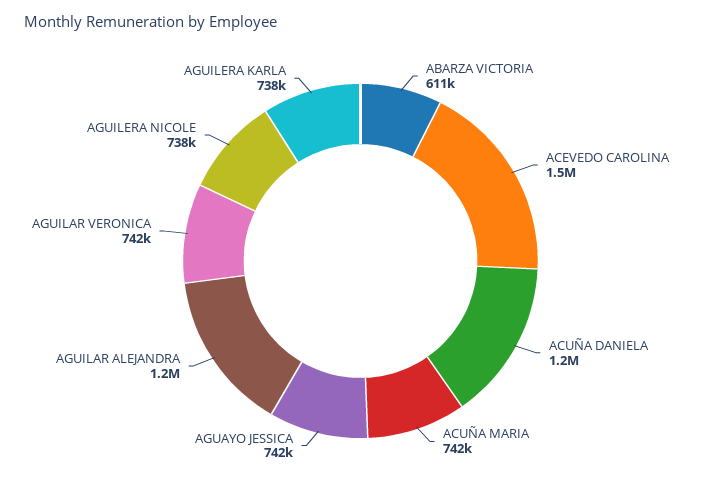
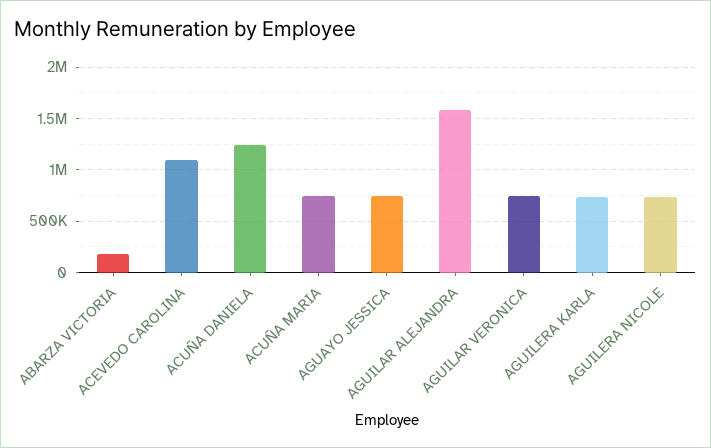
ABARZA VICTORIA: 611000 -> 200000
ACEVEDO CAROLINA: 1500000 -> 1100000
AGUILAR ALEJANDRA: 1200000 -> 1600000

